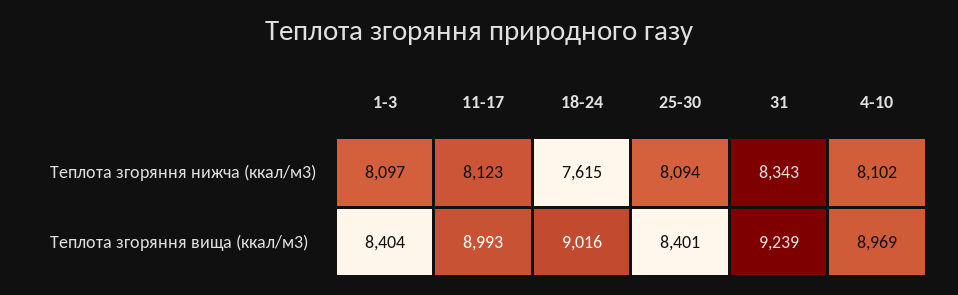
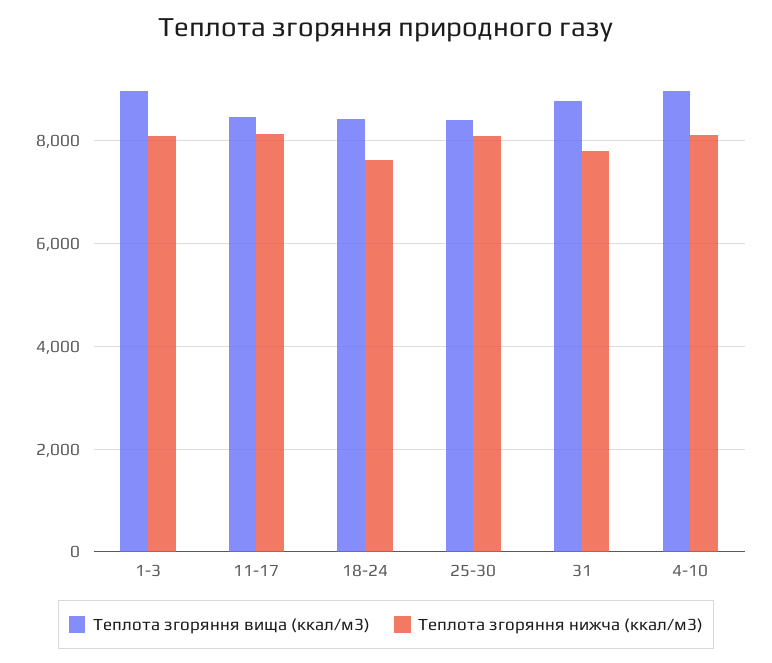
Теплота згоряння нижча (ккал/м3), 31: 8343 -> 7800
Теплота згоряння вища (ккал/м3), 1-3: 8404 -> 9000
Теплота згоряння вища (ккал/м3), 11-17: 8993 -> 8400
Теплота згоряння вища (ккал/м3), 18-24: 9016 -> 8400
Теплота згоряння вища (ккал/м3), 31: 9239 -> 8800

